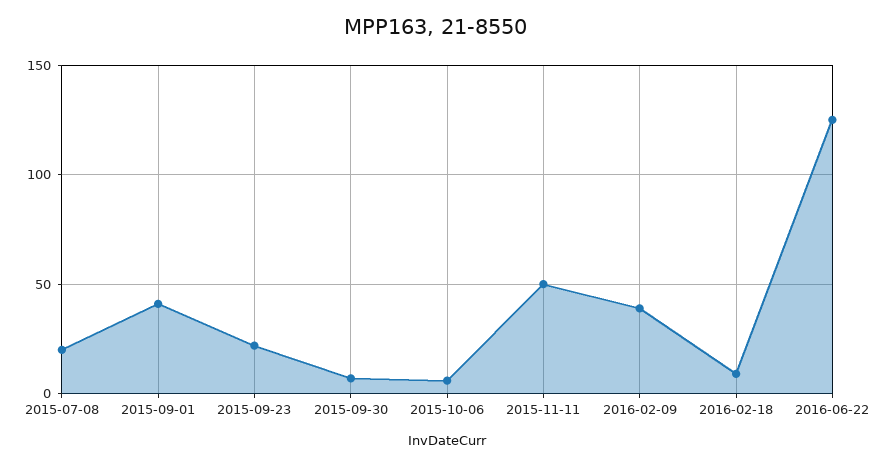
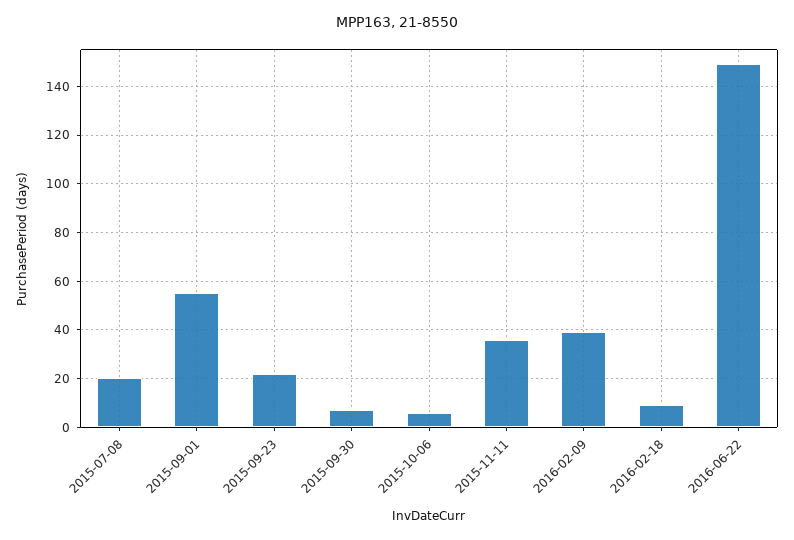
2015-09-01: 40 -> 55
2015-11-11: 50 -> 35
2016-06-22: 125 -> 150

